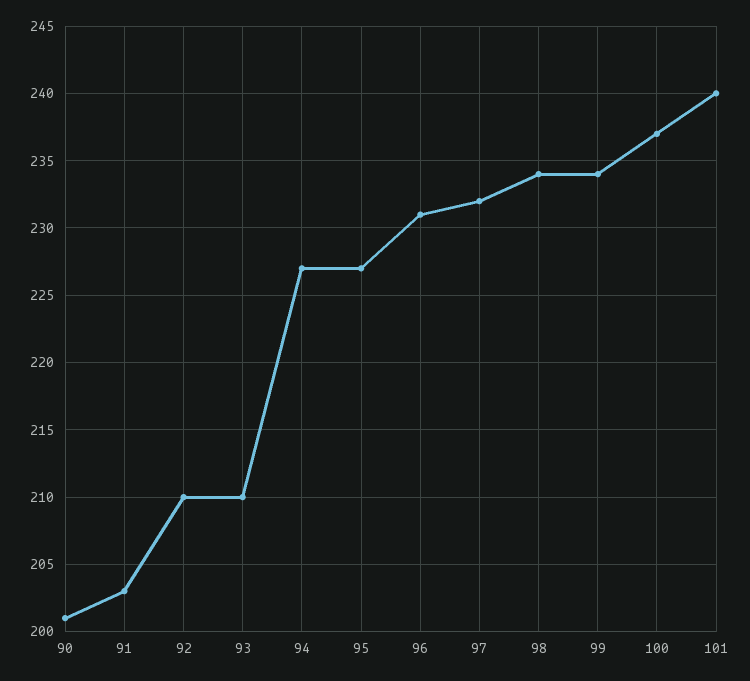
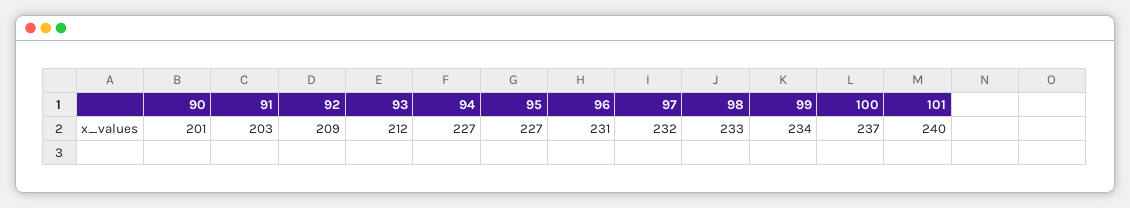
92: 210 -> 209
93: 210 -> 212
98: 234 -> 233

